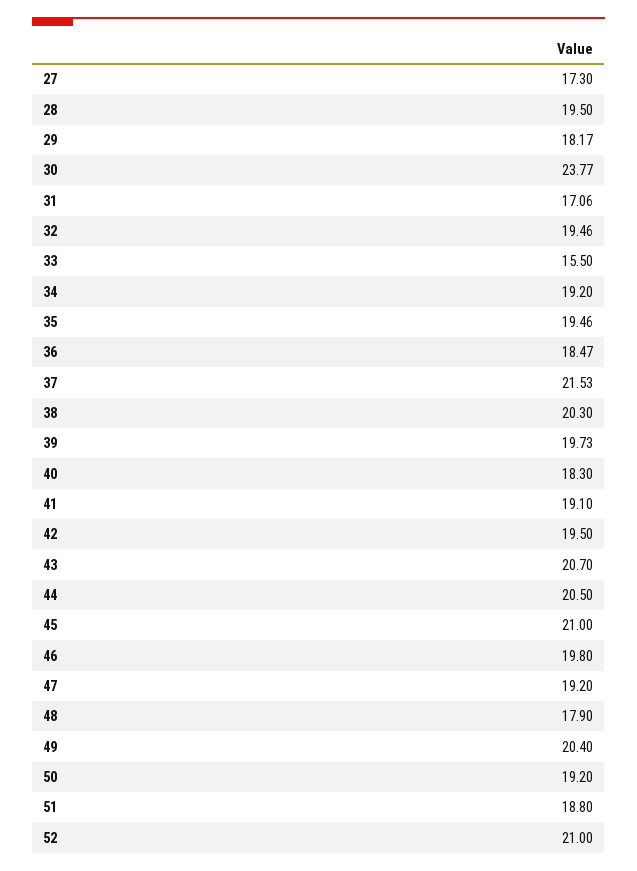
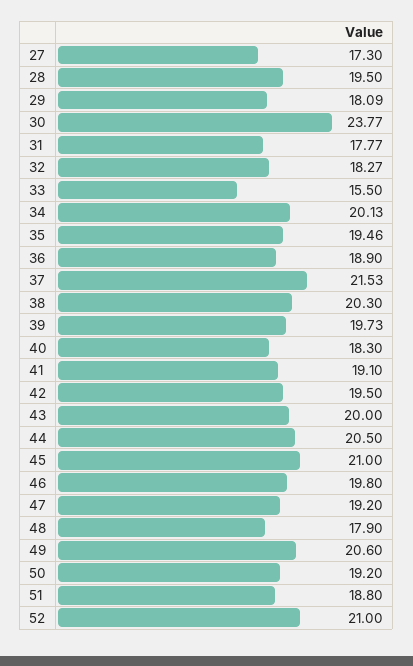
29: 18.17 -> 18.09
31: 17.06 -> 17.77
32: 19.46 -> 18.27
34: 19.2 -> 20.13
36: 18.47 -> 18.9
43: 20.7 -> 20
49: 20.4 -> 20.6

